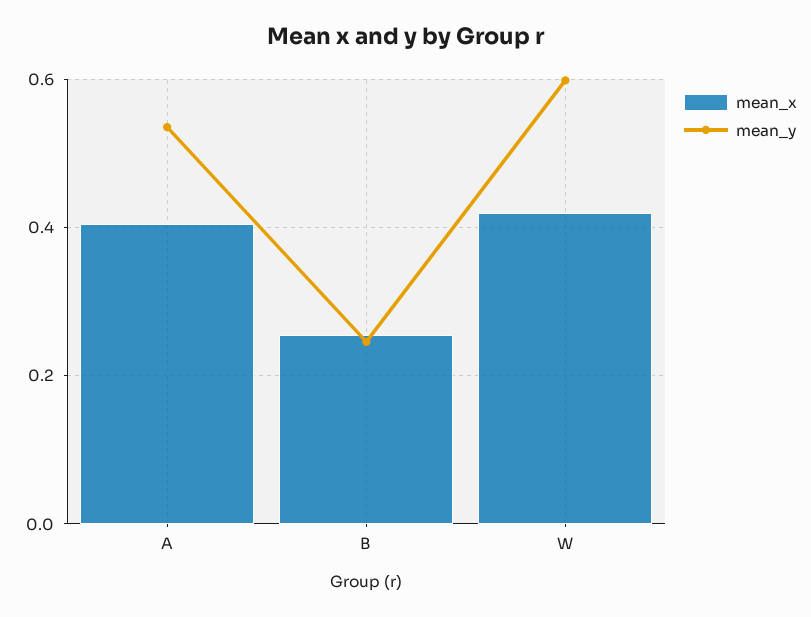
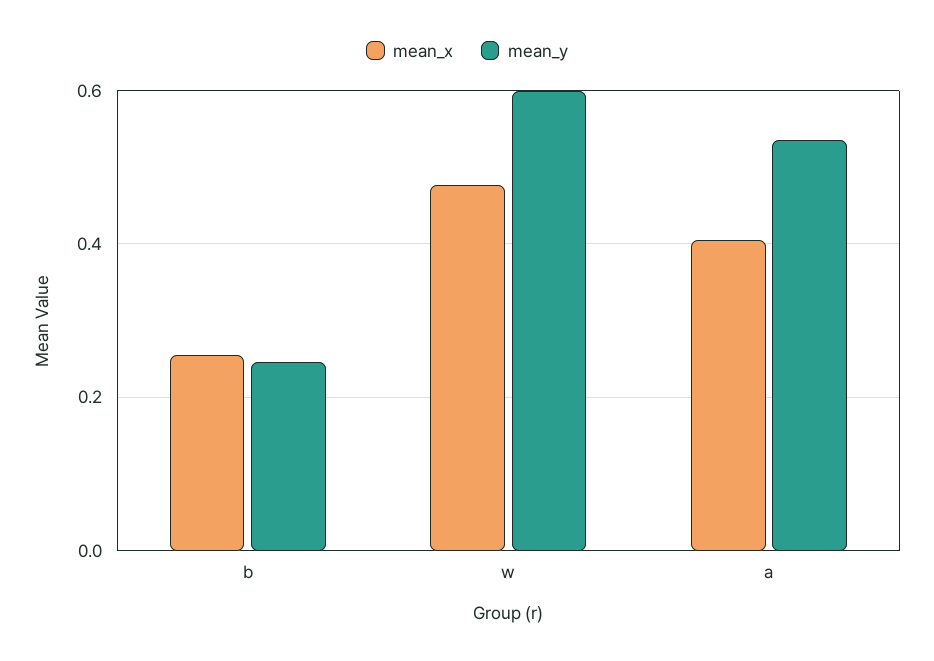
mean_x, W: 0.42 -> 0.48

